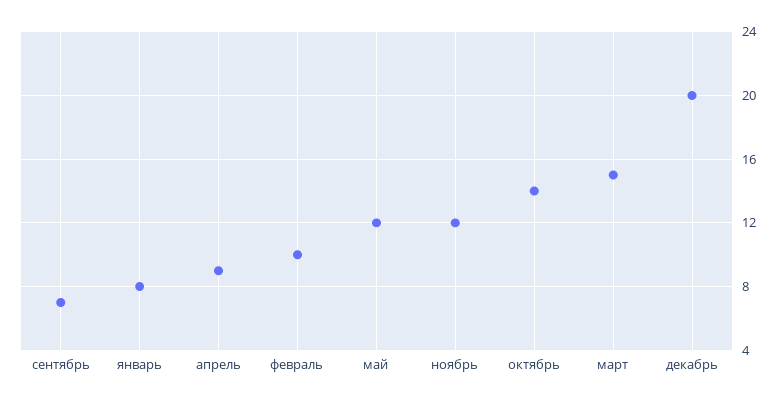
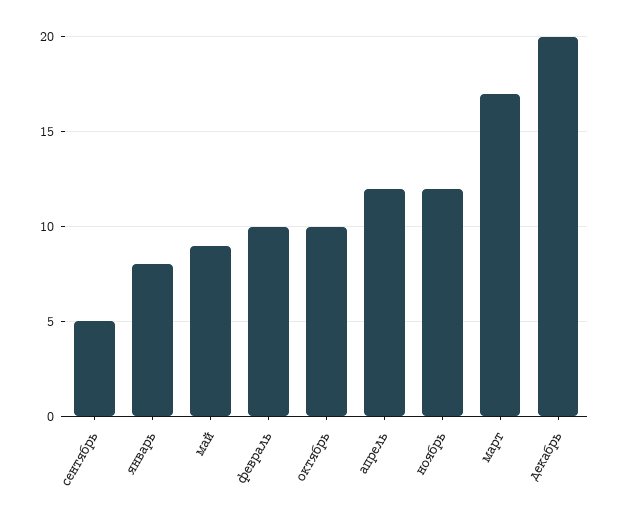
сентябрь: 7 -> 5
апрель: 9 -> 12
май: 12 -> 9
октябрь: 14 -> 10
март: 15 -> 17

